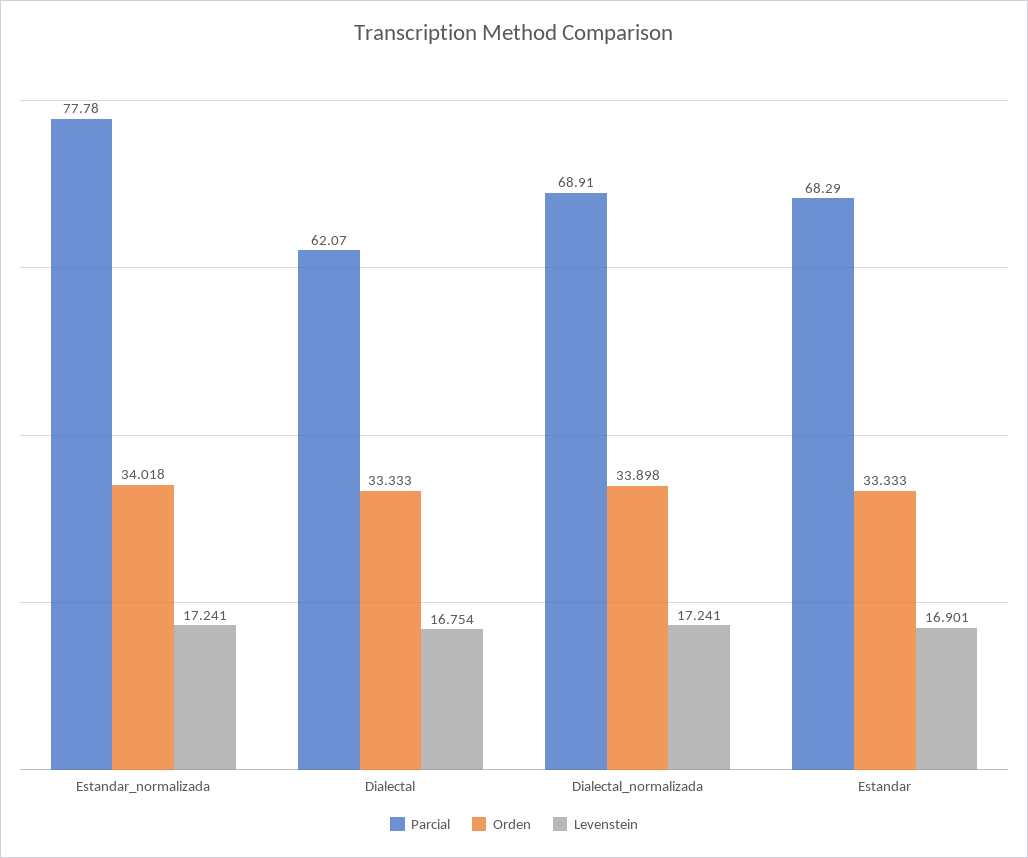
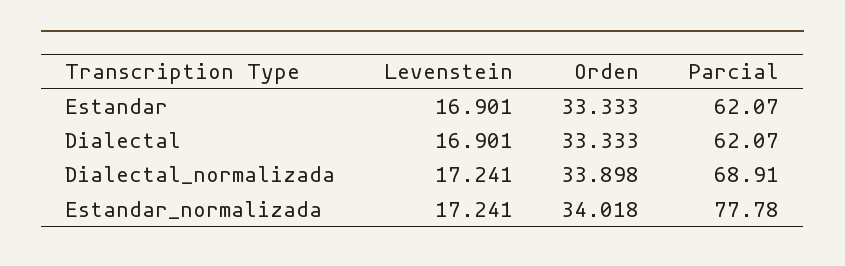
Levenstein, Dialectal: 16.754 -> 16.901
Parcial, Estandar: 68.29 -> 62.07

